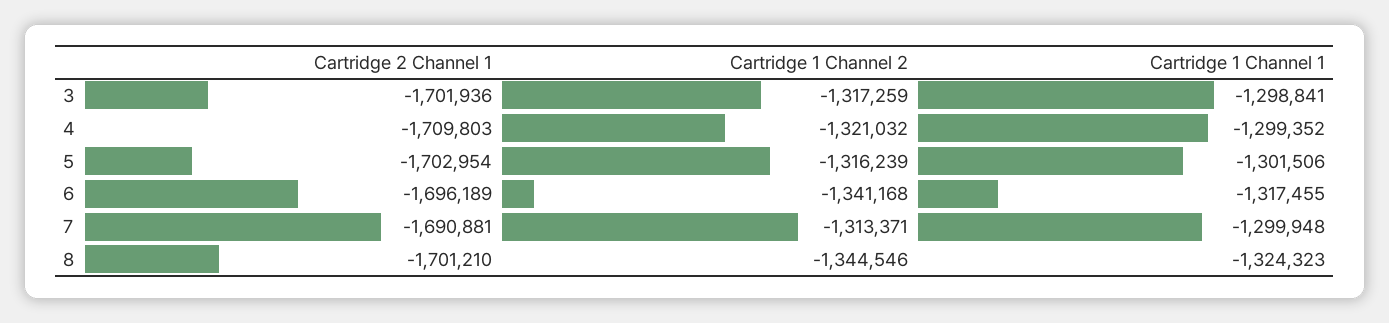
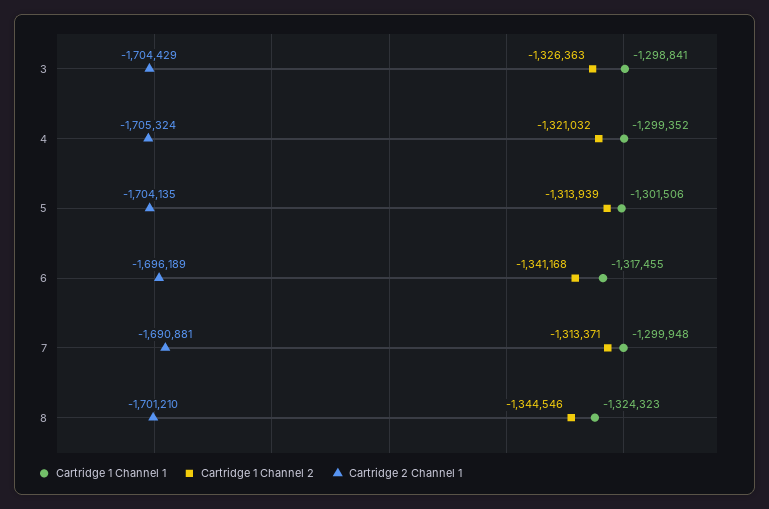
Cartridge 2 Channel 1, 3: -1701936 -> -1704429
Cartridge 1 Channel 2, 3: -1317259 -> -1326363
Cartridge 2 Channel 1, 4: -1709803 -> -1705324
Cartridge 2 Channel 1, 5: -1702954 -> -1704135
Cartridge 1 Channel 2, 5: -1316239 -> -1313939

